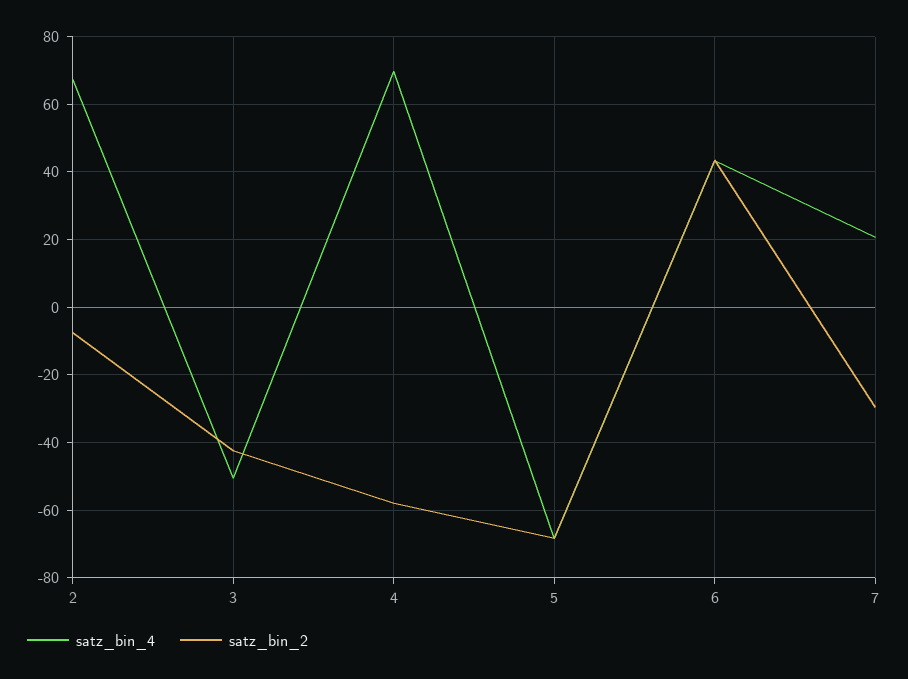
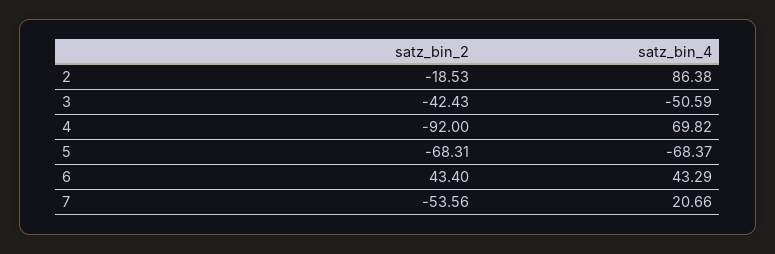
satz_bin_4, 2: 68 -> 86.38
satz_bin_2, 2: -8 -> -18.53
satz_bin_2, 4: -58 -> -92
satz_bin_2, 7: -30 -> -53.56

